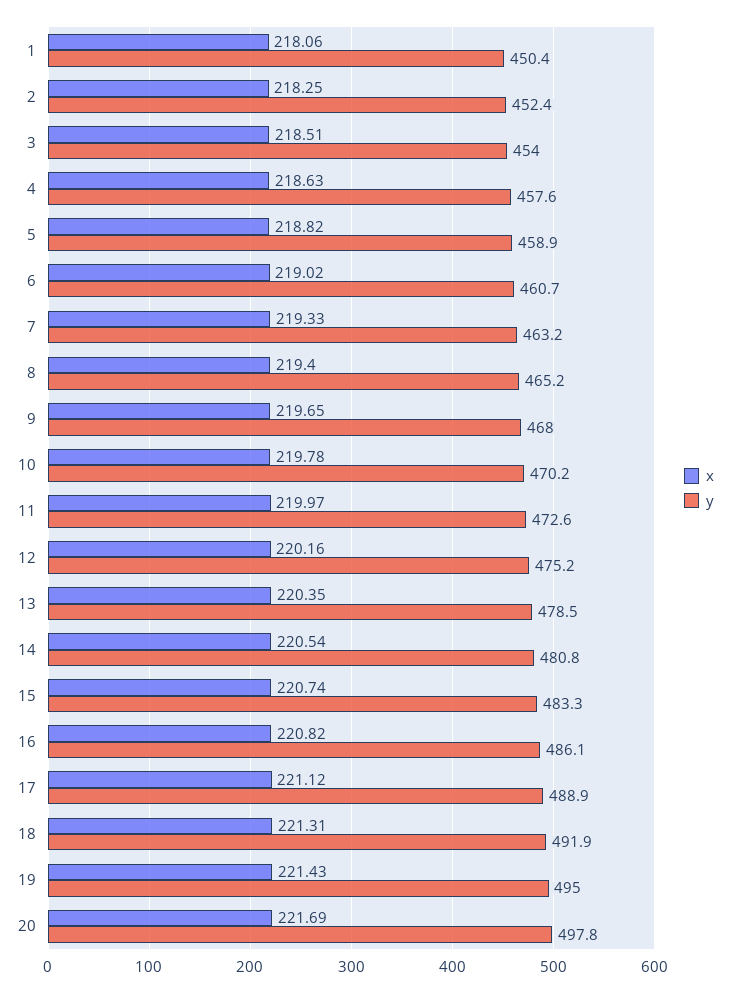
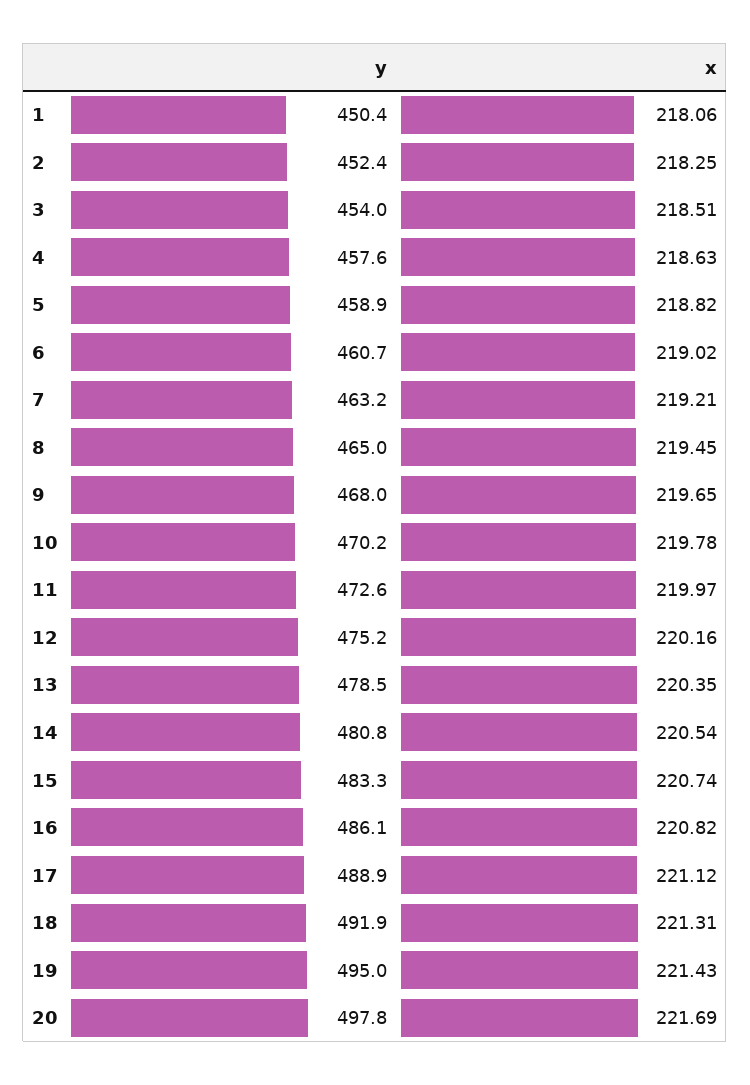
x, 7: 219.33 -> 219.21
x, 8: 219.4 -> 219.45
y, 8: 465.2 -> 465

